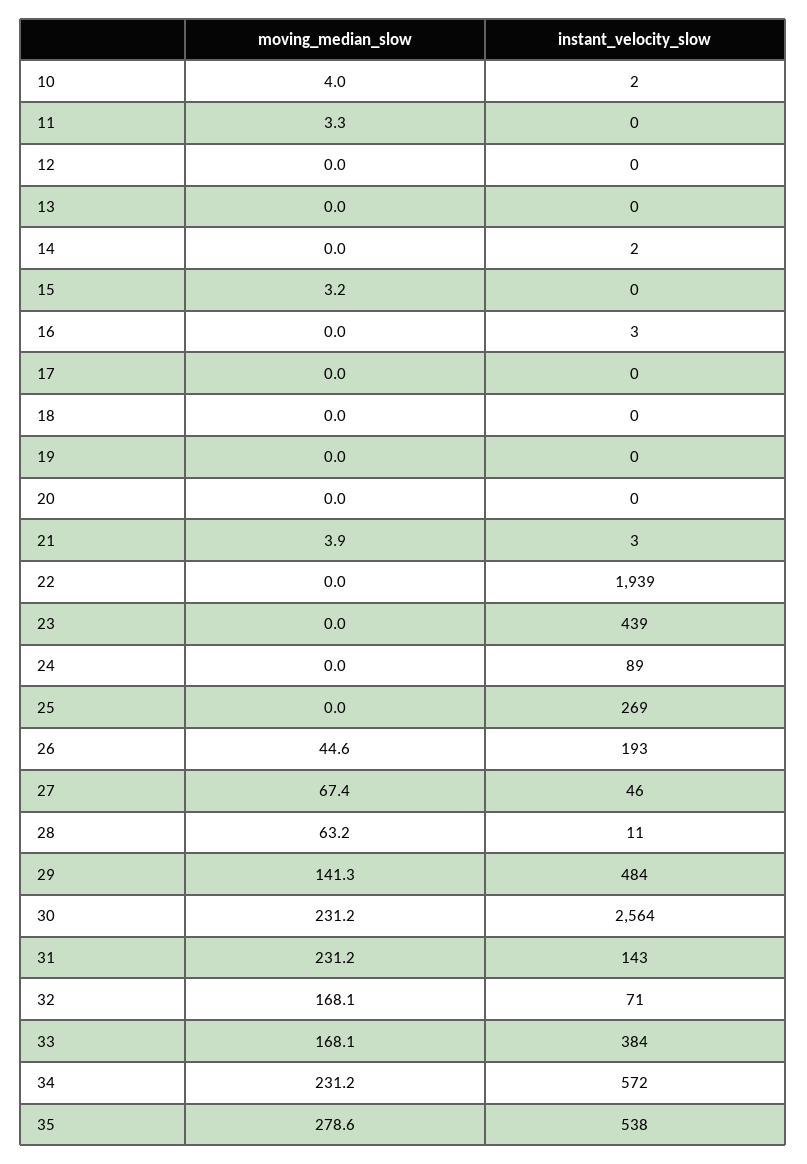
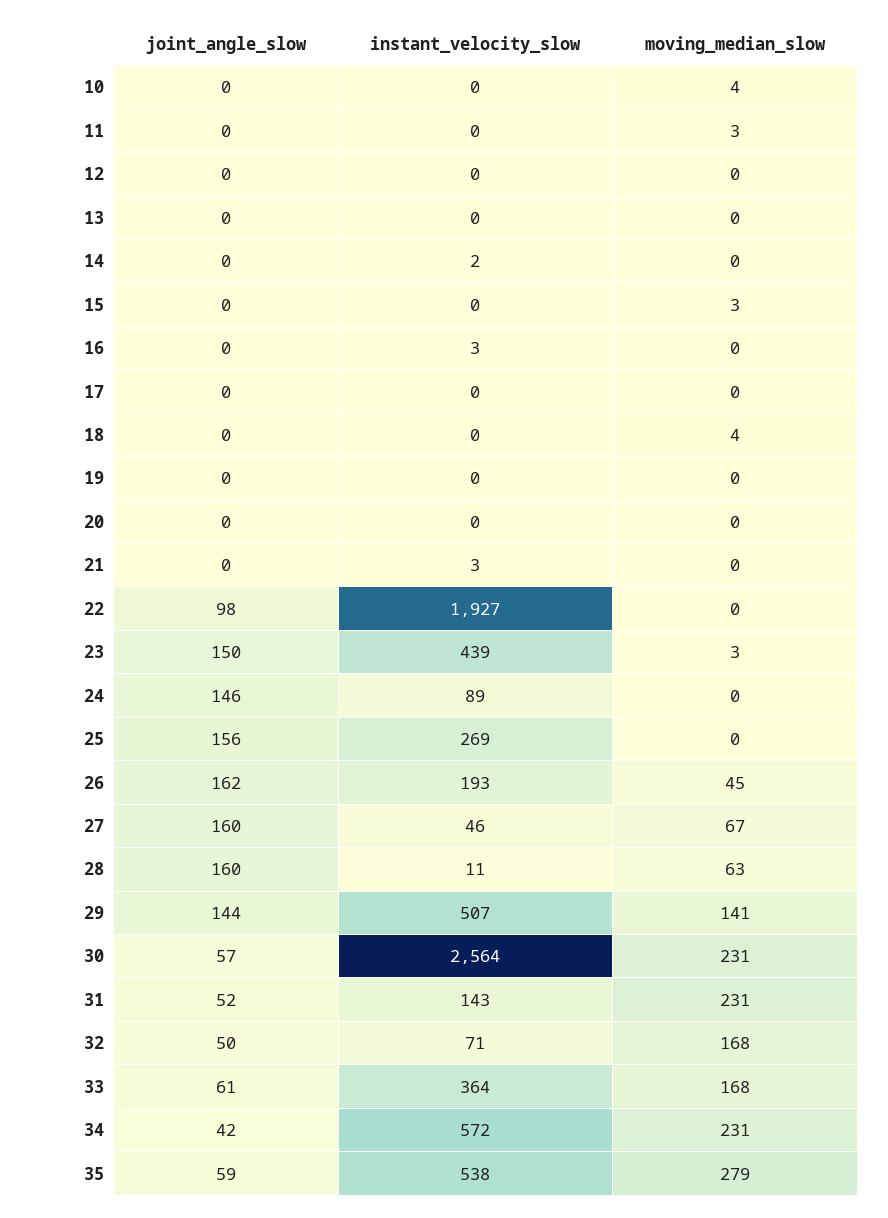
instant_velocity_slow, 10: 2 -> 0
moving_median_slow, 18: 0 -> 4
moving_median_slow, 21: 3.9 -> 0
instant_velocity_slow, 22: 1939 -> 1927
moving_median_slow, 23: 0 -> 3
instant_velocity_slow, 29: 484 -> 507
instant_velocity_slow, 33: 384 -> 364
joint_angle_slow, 10: none -> 0
joint_angle_slow, 11: none -> 0
joint_angle_slow, 12: none -> 0
joint_angle_slow, 13: none -> 0
joint_angle_slow, 14: none -> 0
joint_angle_slow, 15: none -> 0
joint_angle_slow, 16: none -> 0
joint_angle_slow, 17: none -> 0
joint_angle_slow, 18: none -> 0
joint_angle_slow, 19: none -> 0
joint_angle_slow, 20: none -> 0
joint_angle_slow, 21: none -> 0
joint_angle_slow, 22: none -> 98
joint_angle_slow, 23: none -> 150
joint_angle_slow, 24: none -> 146
joint_angle_slow, 25: none -> 156
joint_angle_slow, 26: none -> 162
joint_angle_slow, 27: none -> 160
joint_angle_slow, 28: none -> 160
joint_angle_slow, 29: none -> 144
joint_angle_slow, 30: none -> 57
joint_angle_slow, 31: none -> 52
joint_angle_slow, 32: none -> 50
joint_angle_slow, 33: none -> 61
joint_angle_slow, 34: none -> 42
joint_angle_slow, 35: none -> 59

